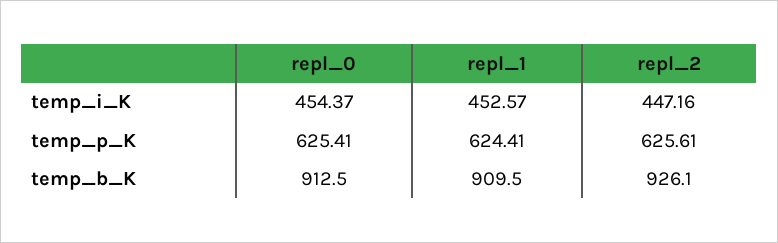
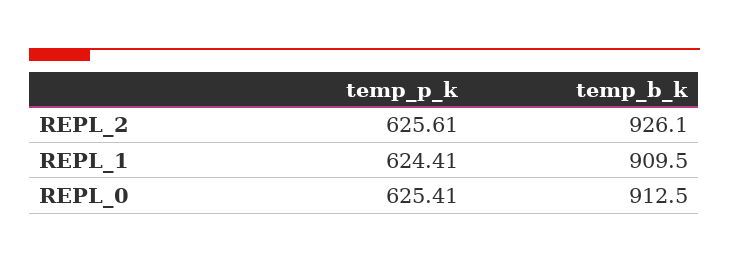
repl_0, temp_i_K: 454.37 -> none
repl_1, temp_i_K: 452.57 -> none
repl_2, temp_i_K: 447.16 -> none

